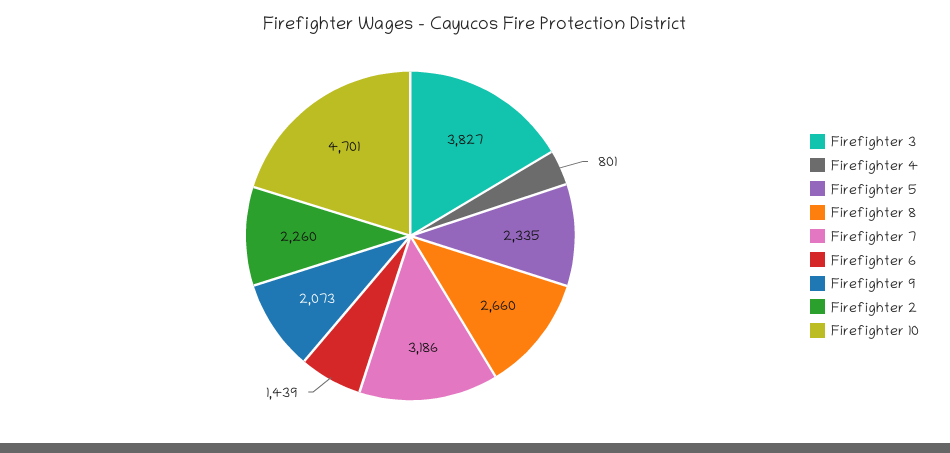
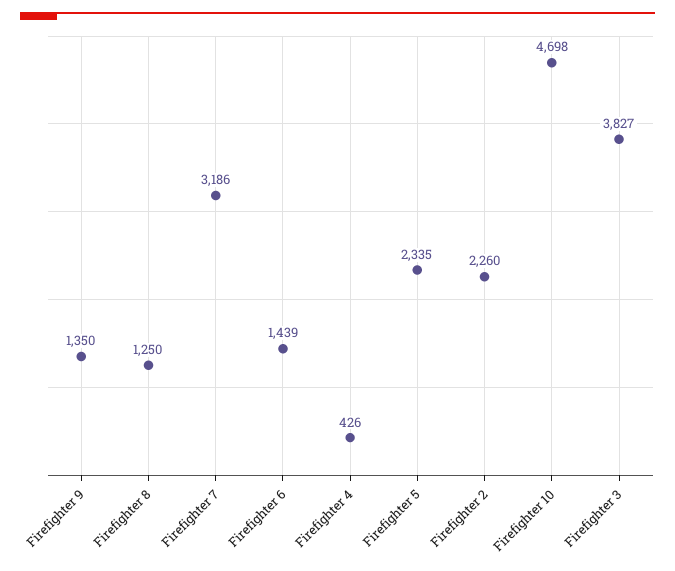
Firefighter 4: 801 -> 426
Firefighter 8: 2660 -> 1250
Firefighter 9: 2073 -> 1350
Firefighter 10: 4701 -> 4698

